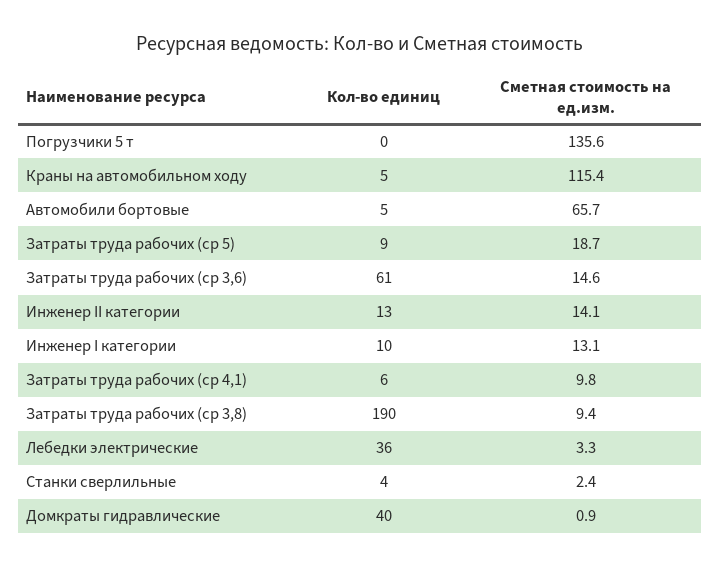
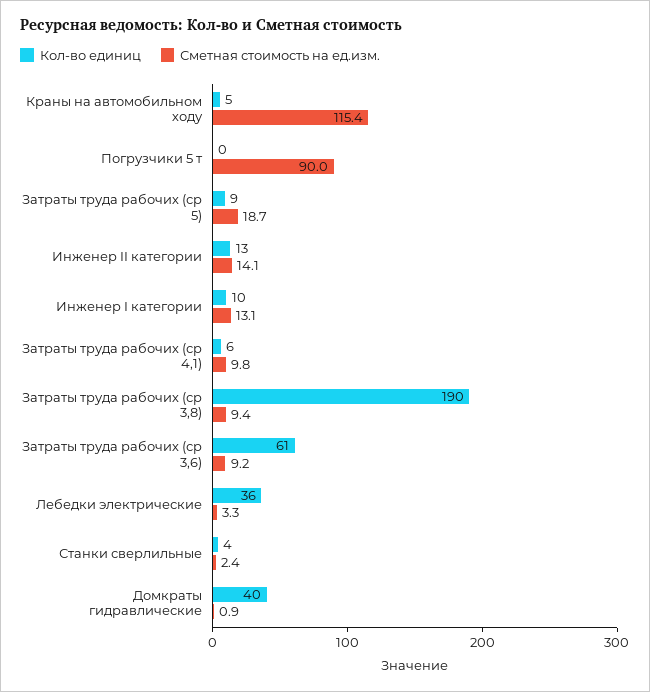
Сметная стоимость на ед.изм., Погрузчики 5 т: 135.6 -> 90
Кол-во единиц, Автомобили бортовые: 5 -> none
Сметная стоимость на ед.изм., Автомобили бортовые: 65.7 -> none
Сметная стоимость на ед.изм., Затраты труда рабочих (ср 3,6): 14.6 -> 9.2

